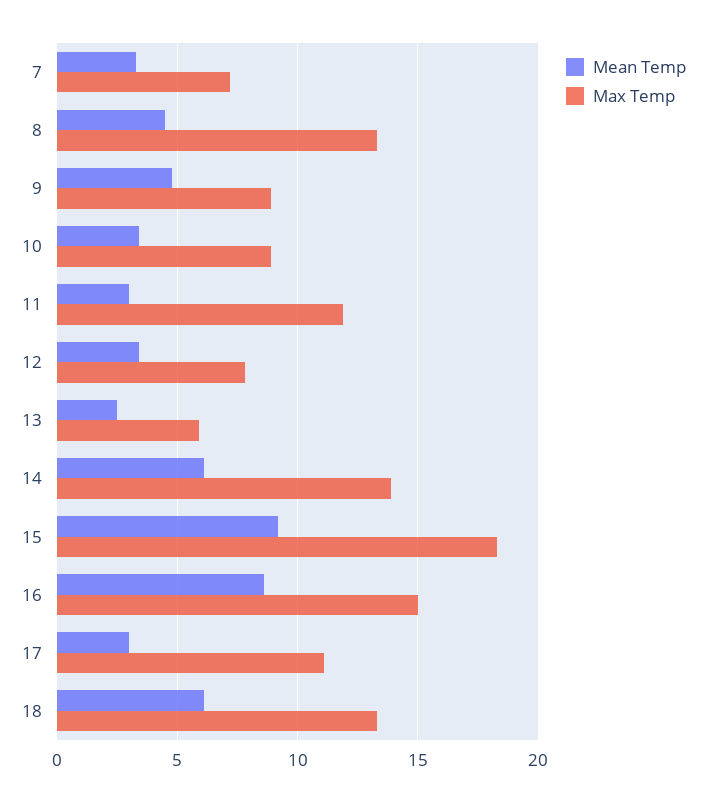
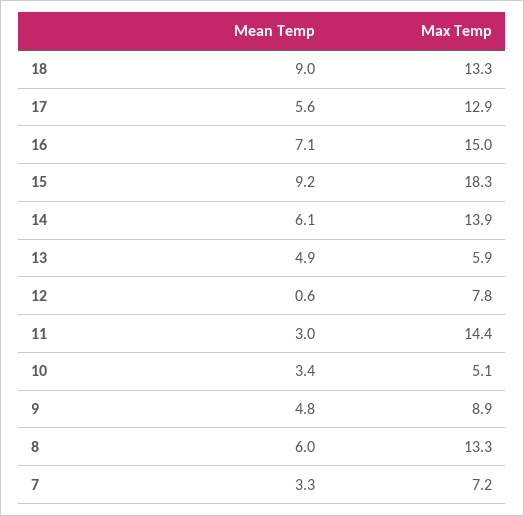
Mean Temp, 8: 4.5 -> 6
Max Temp, 10: 9 -> 5.1
Max Temp, 11: 12 -> 14.4
Mean Temp, 12: 3.5 -> 0.6
Mean Temp, 13: 2.5 -> 4.9
Mean Temp, 16: 8.5 -> 7.1
Mean Temp, 17: 3 -> 5.6
Max Temp, 17: 11 -> 12.9
Mean Temp, 18: 6 -> 9

